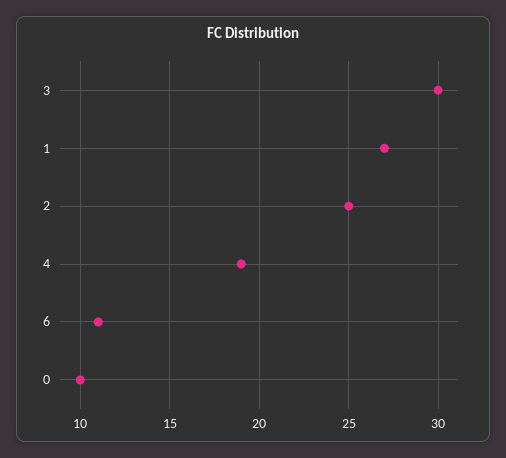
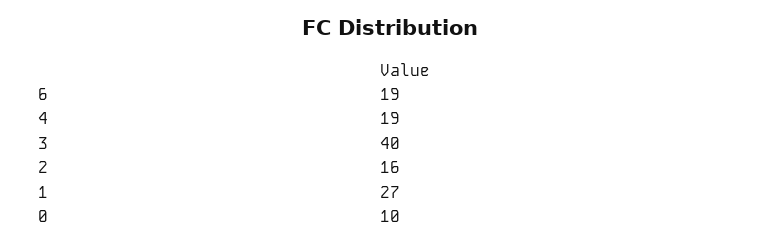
3: 30 -> 40
2: 25 -> 16
6: 11 -> 19

